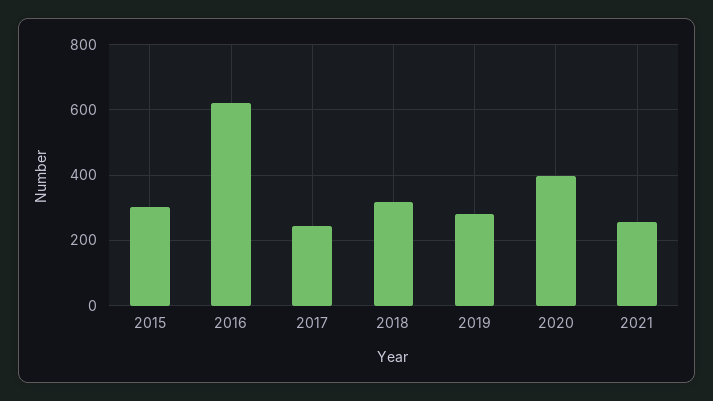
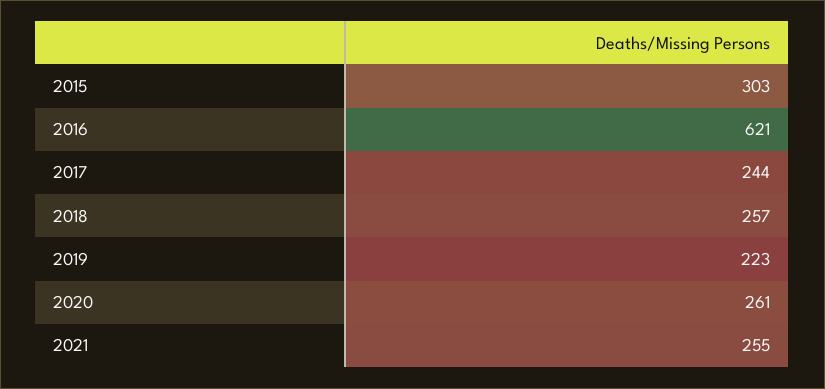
2018: 320 -> 257
2019: 280 -> 223
2020: 400 -> 261

